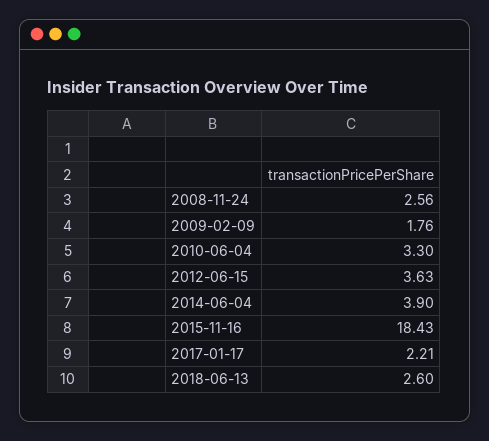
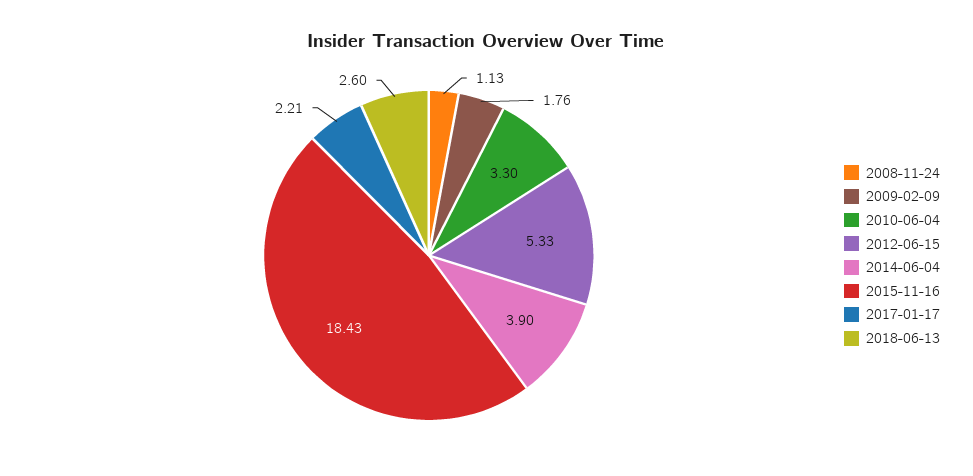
2008-11-24: 2.56 -> 1.13
2012-06-15: 3.63 -> 5.33

